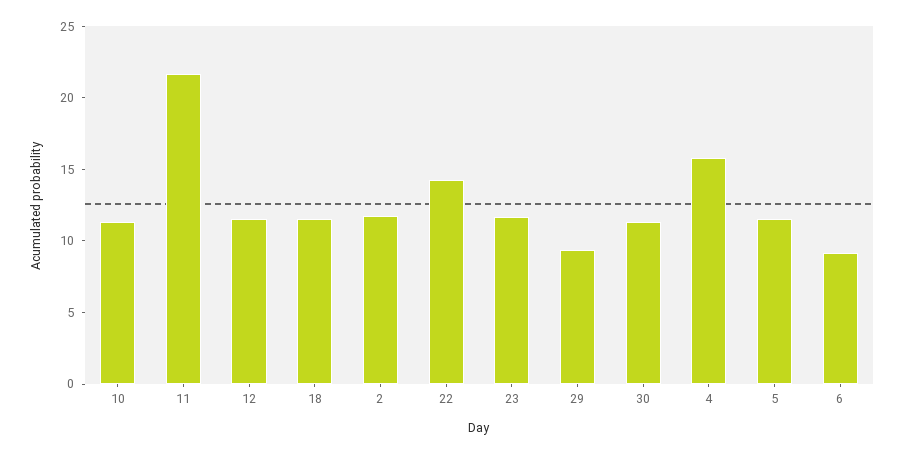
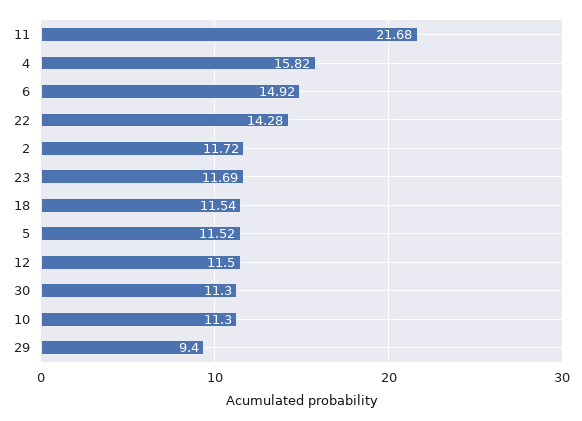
6: 9 -> 14.92

